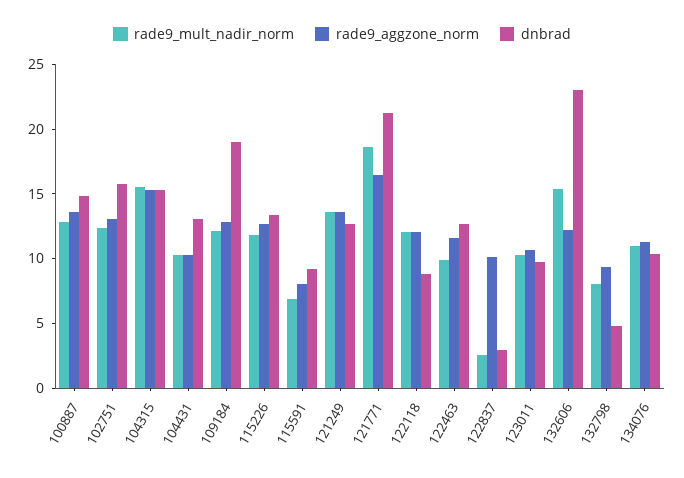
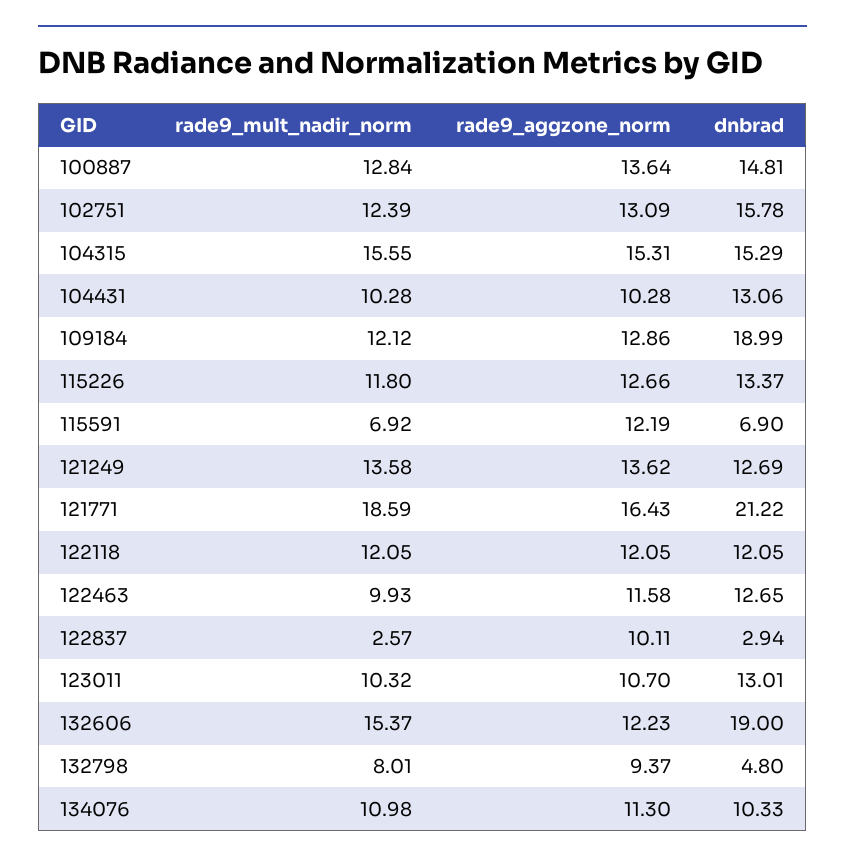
rade9_aggzone_norm, 115591: 8 -> 12.19
dnbrad, 115591: 9 -> 6.9
dnbrad, 122118: 9 -> 12.05
dnbrad, 123011: 10 -> 13.01
dnbrad, 132606: 23 -> 19

